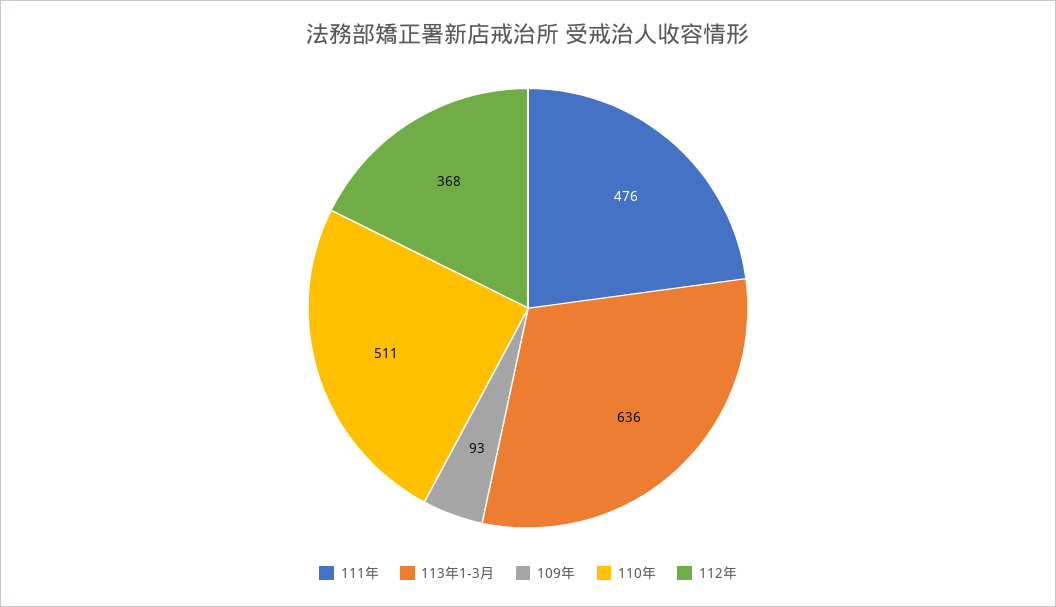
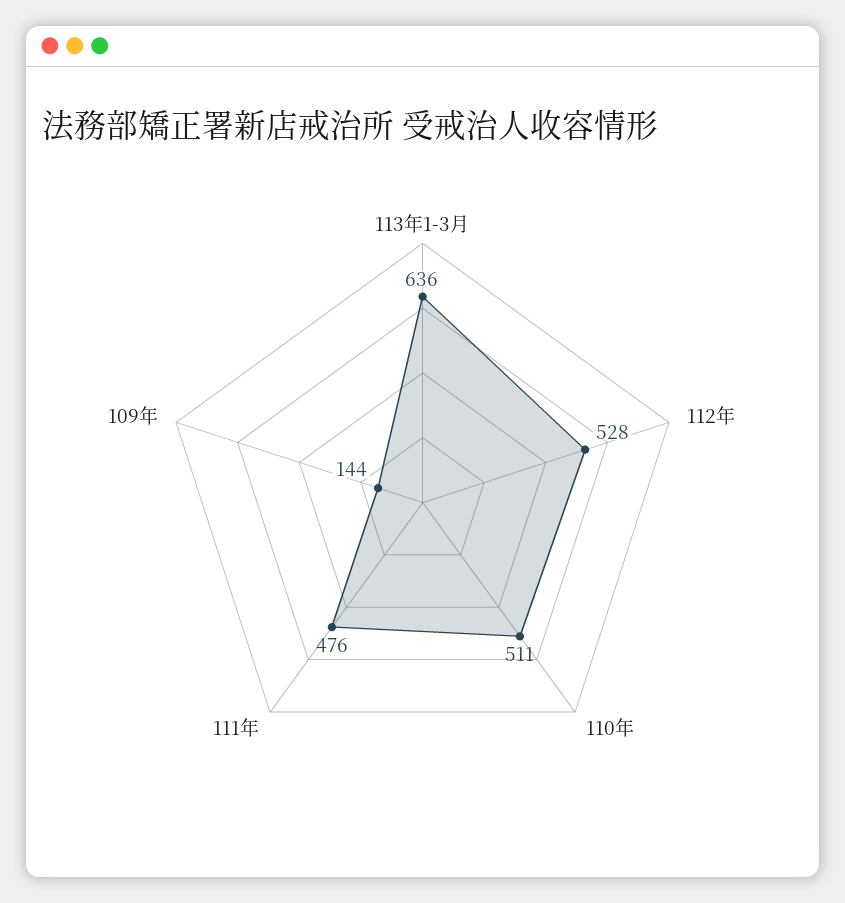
109年: 93 -> 144
112年: 368 -> 528

